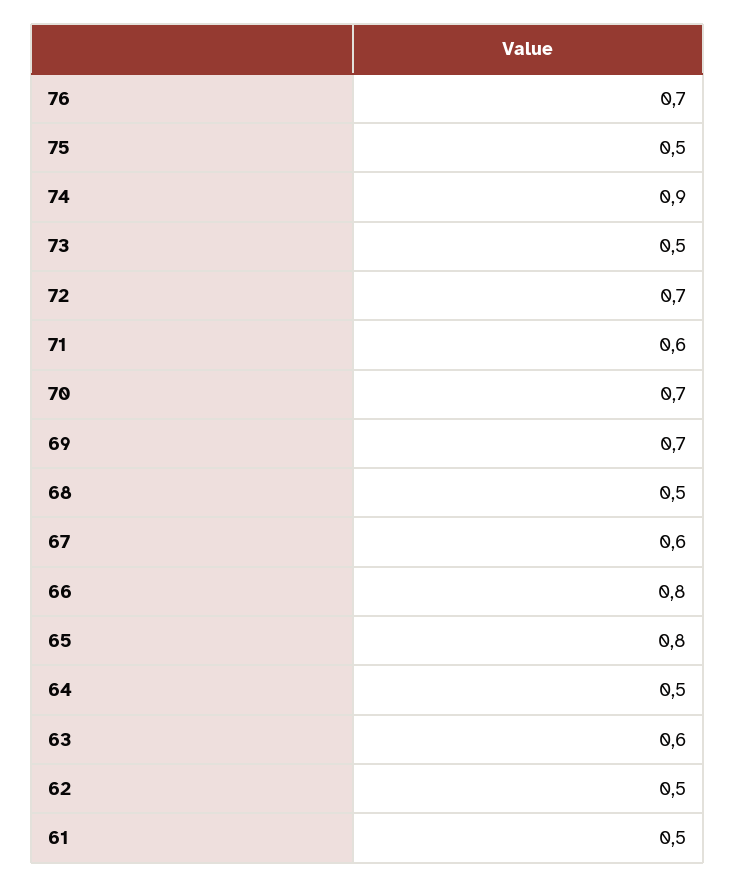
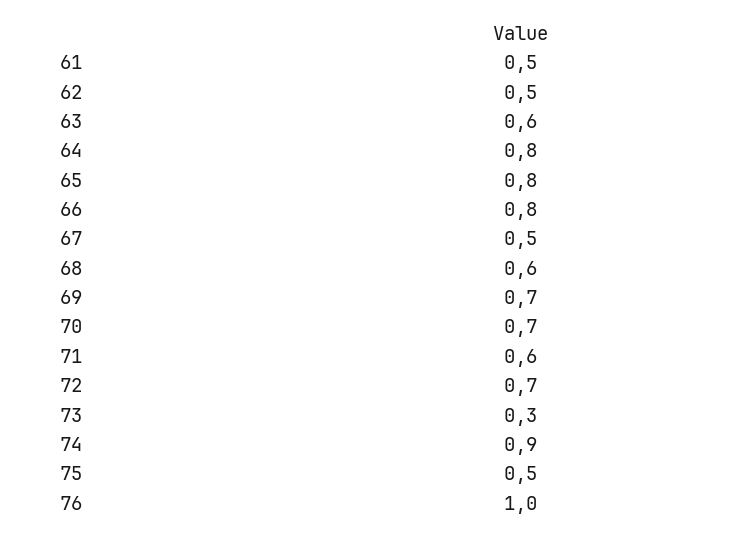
76: 0.7 -> 1
73: 0.5 -> 0.3
68: 0.5 -> 0.6
67: 0.6 -> 0.5
64: 0.5 -> 0.8

